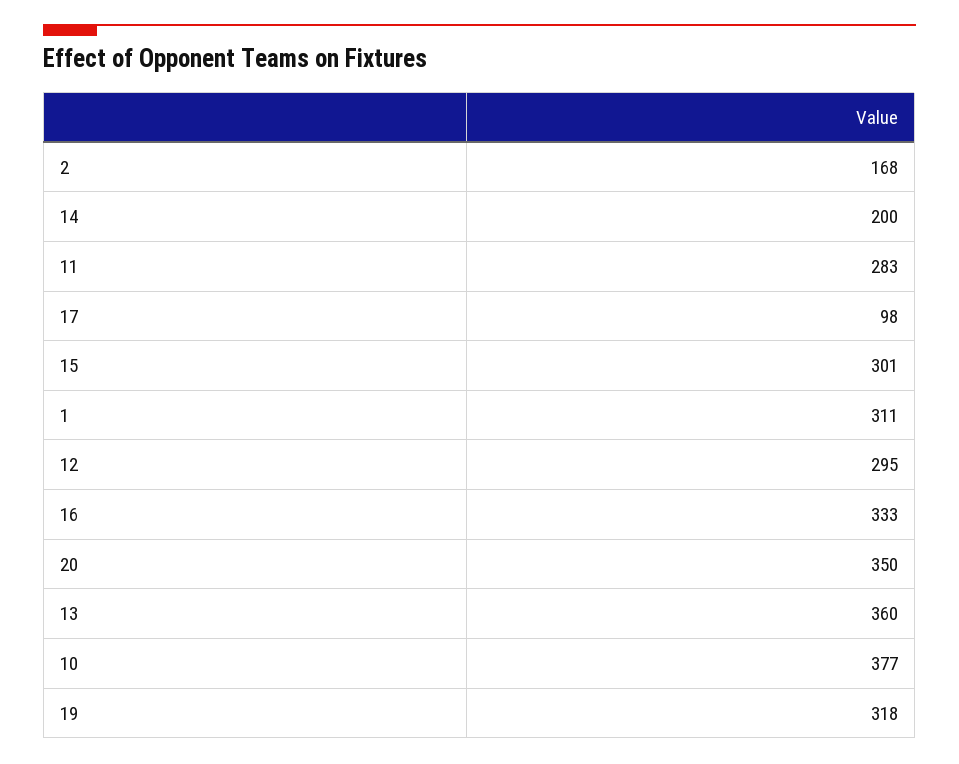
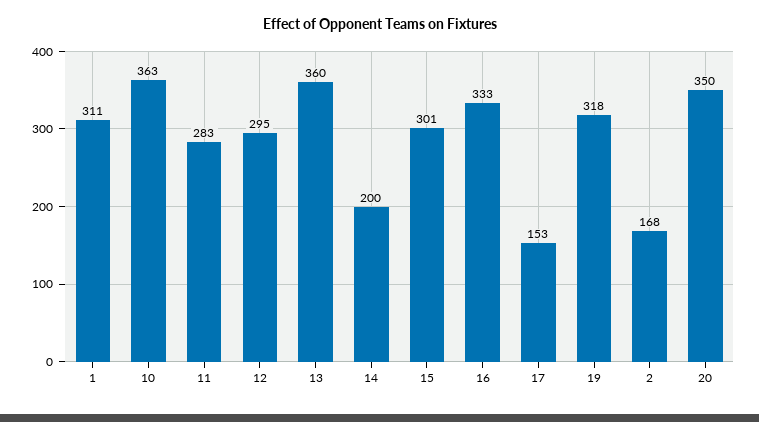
17: 98 -> 153
10: 377 -> 363

